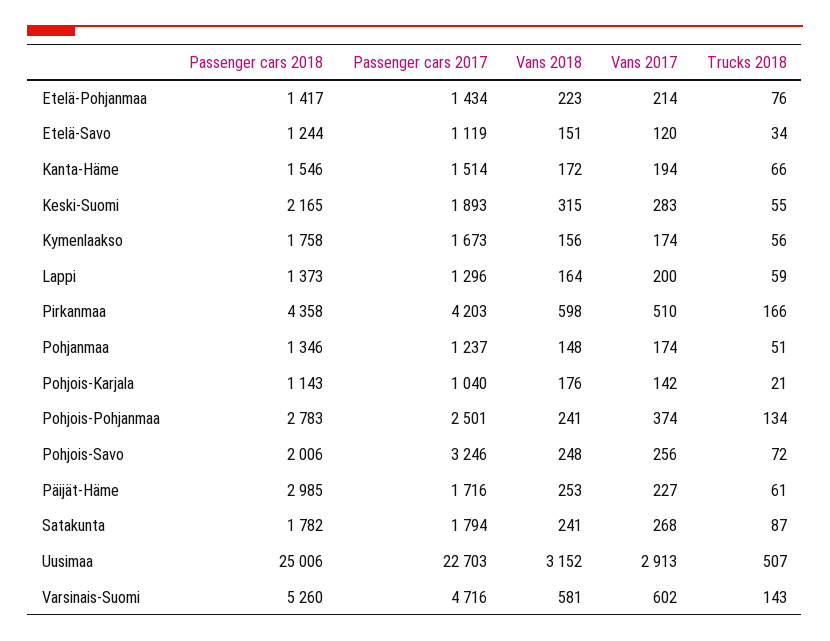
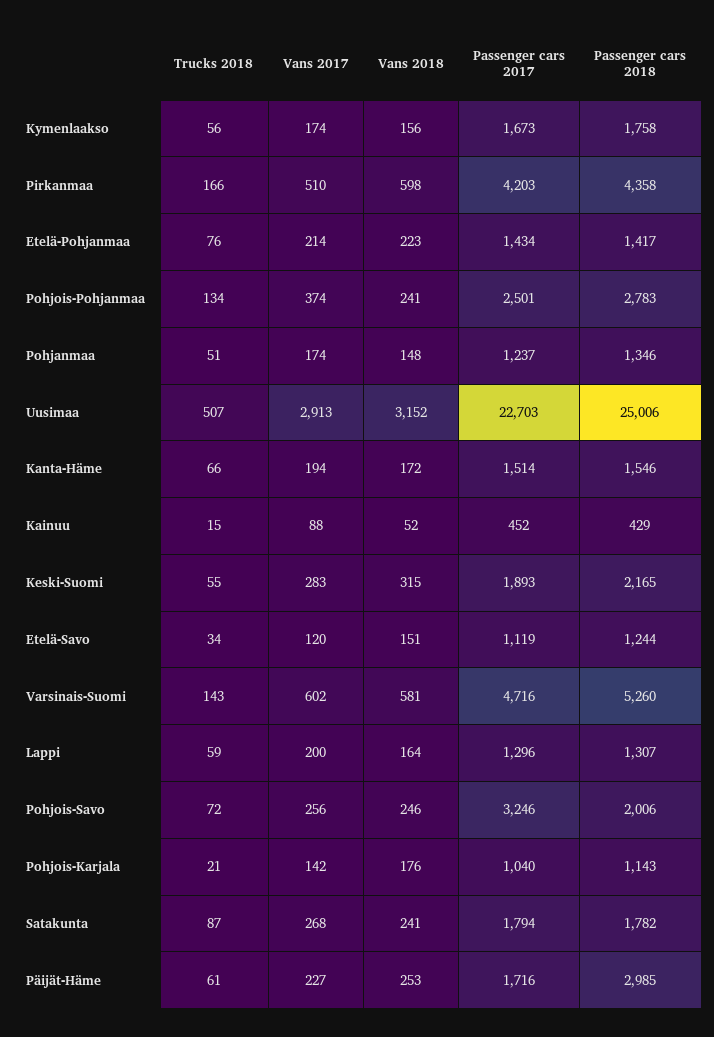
Passenger cars 2018, Lappi: 1373 -> 1307
Vans 2018, Pohjois-Savo: 248 -> 246
Trucks 2018, Kainuu: none -> 15
Vans 2017, Kainuu: none -> 88
Vans 2018, Kainuu: none -> 52
Passenger cars 2017, Kainuu: none -> 452
Passenger cars 2018, Kainuu: none -> 429

